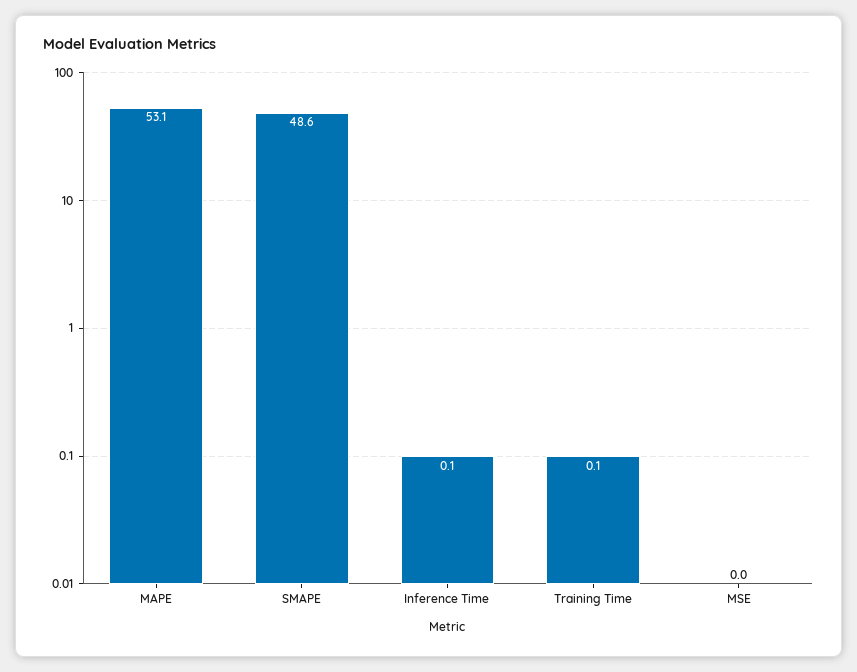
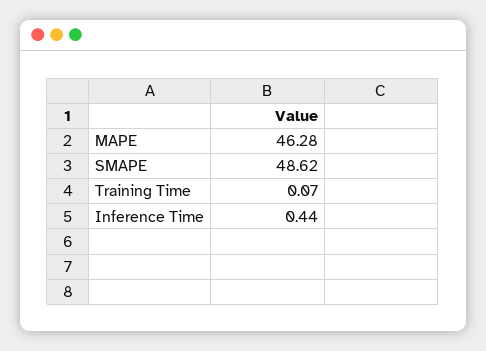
MAPE: 53.1 -> 46.28
Inference Time: 0.1 -> 0.44
MSE: 0 -> none

